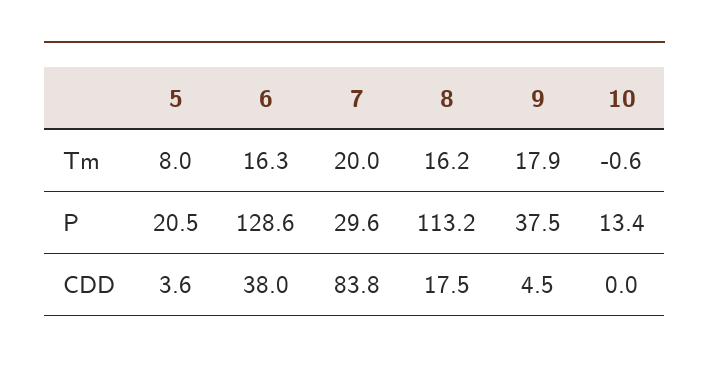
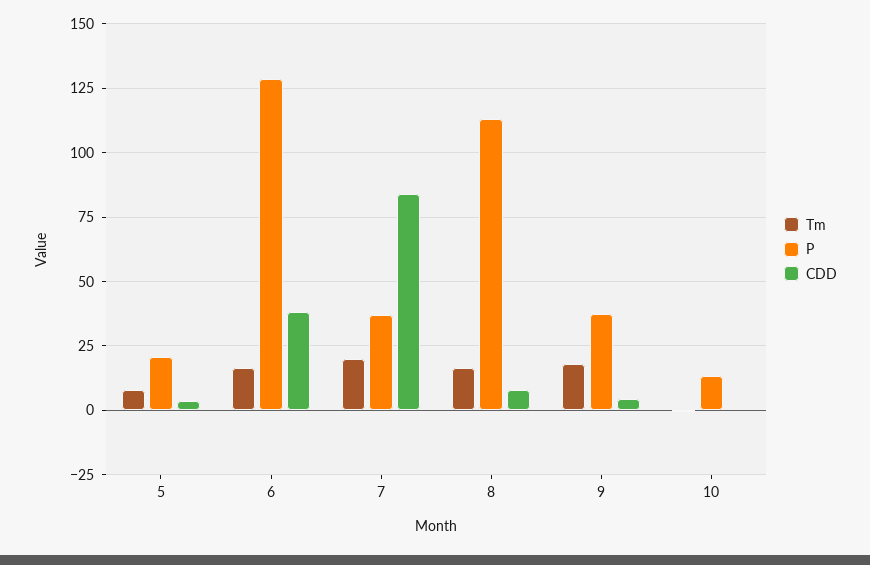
P, 7: 29.6 -> 37.5
CDD, 8: 17.5 -> 7.5

